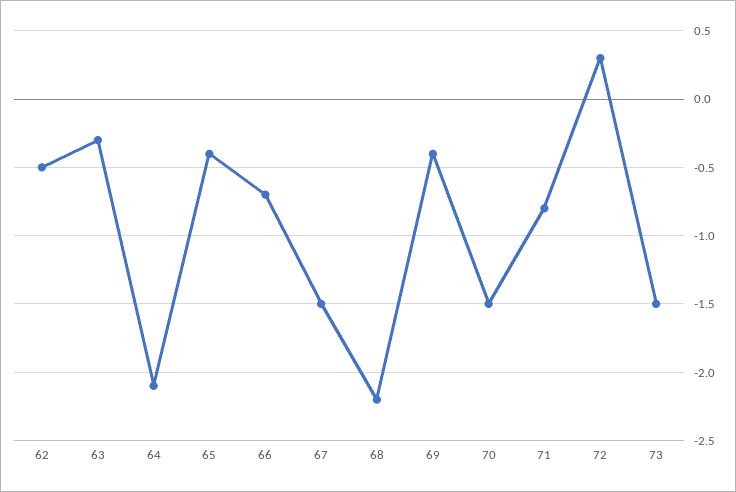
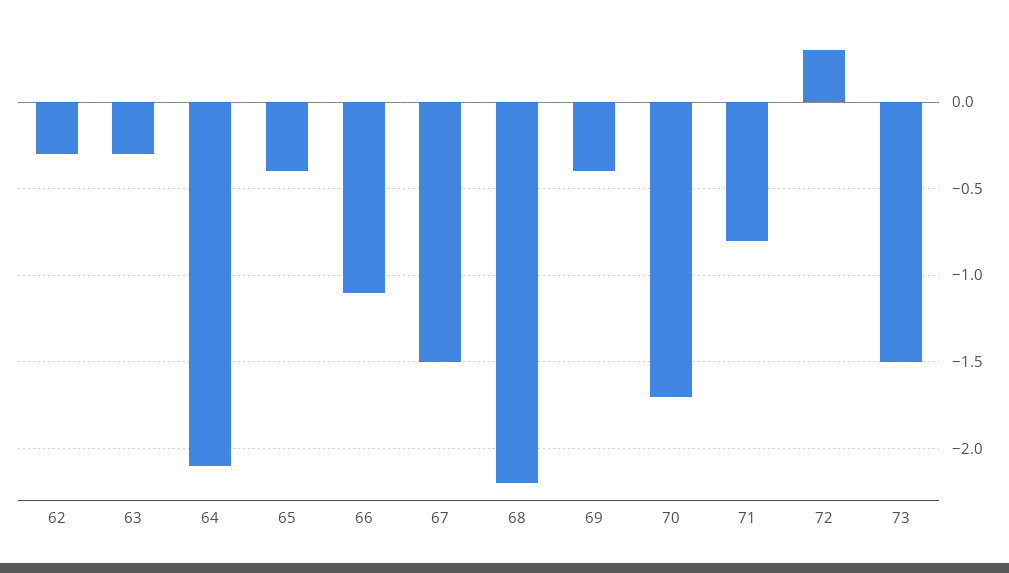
62: -0.5 -> -0.3
66: -0.7 -> -1.1
70: -1.5 -> -1.7

